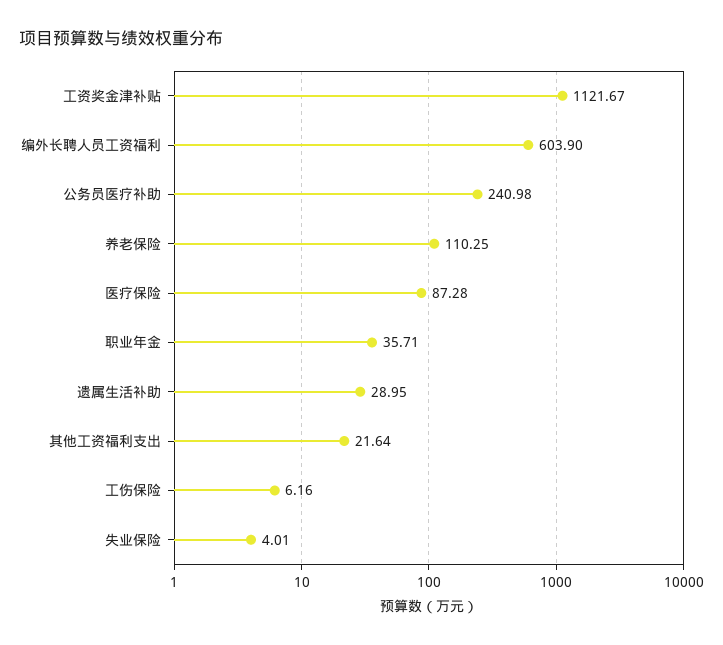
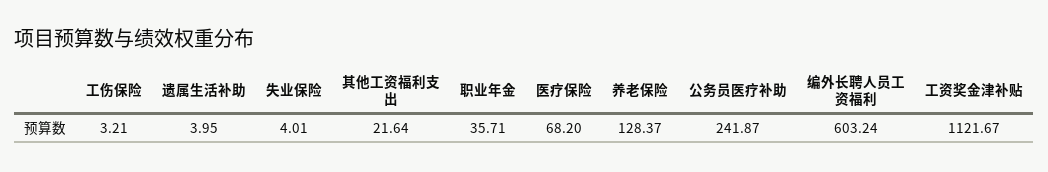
编外长聘人员工资福利: 603.9 -> 603.24
公务员医疗补助: 240.98 -> 241.87
养老保险: 110.25 -> 128.37
医疗保险: 87.28 -> 68.2
遗属生活补助: 28.95 -> 3.95
工伤保险: 6.16 -> 3.21

